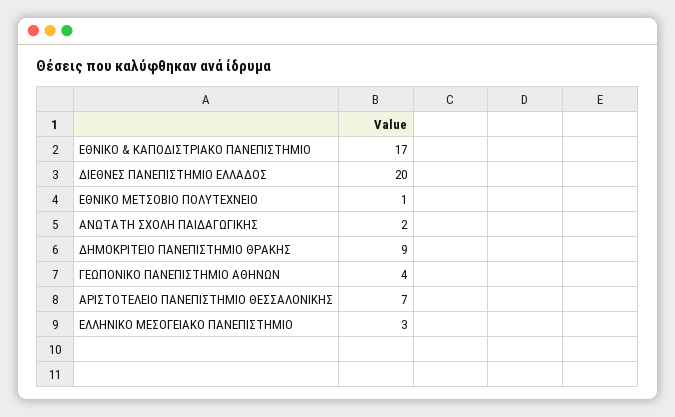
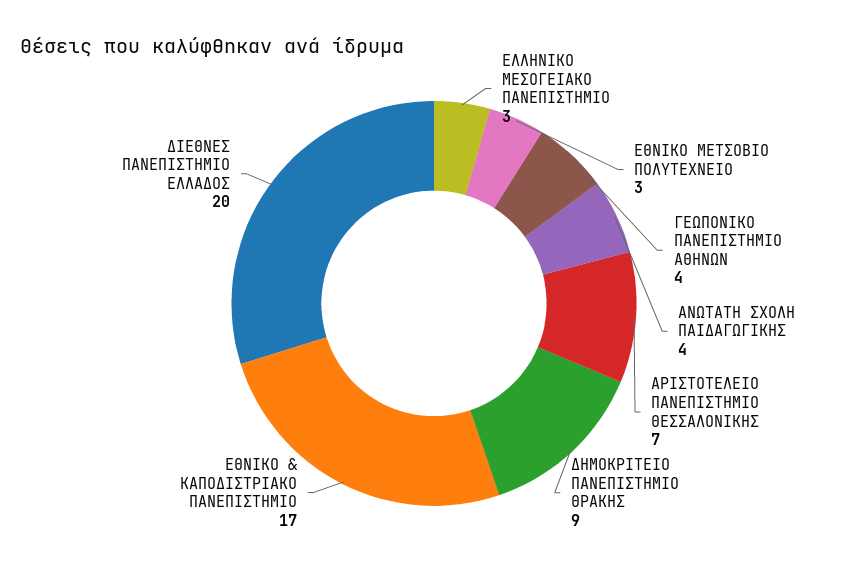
ΕΘΝΙΚΟ ΜΕΤΣΟΒΙΟ ΠΟΛΥΤΕΧΝΕΙΟ: 1 -> 3
ΑΝΩΤΑΤΗ ΣΧΟΛΗ ΠΑΙΔΑΓΩΓΙΚΗΣ: 2 -> 4

